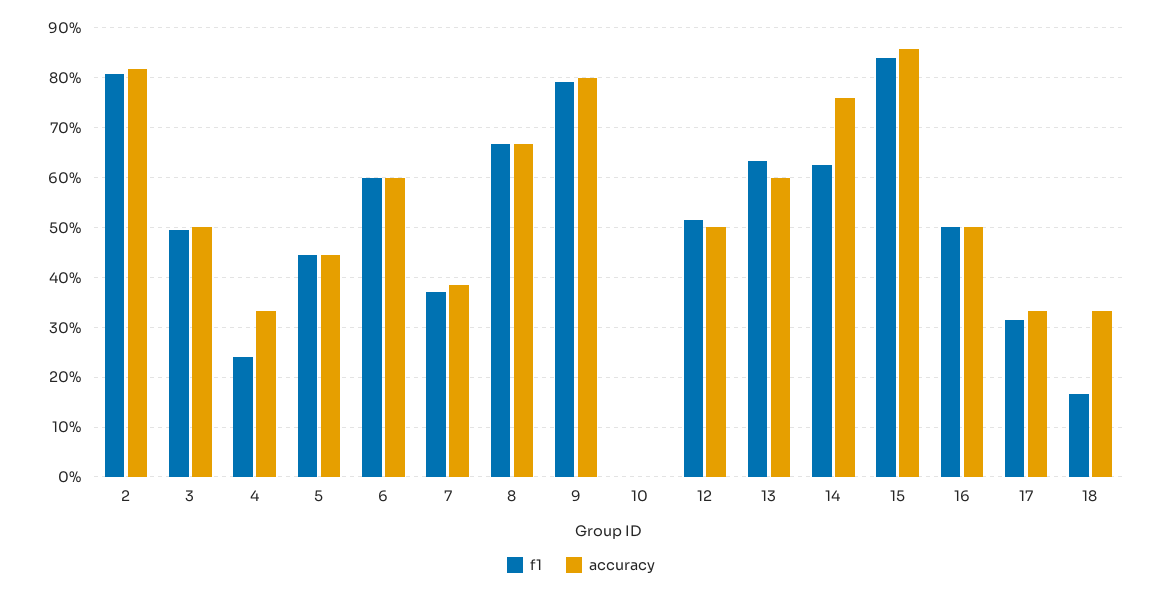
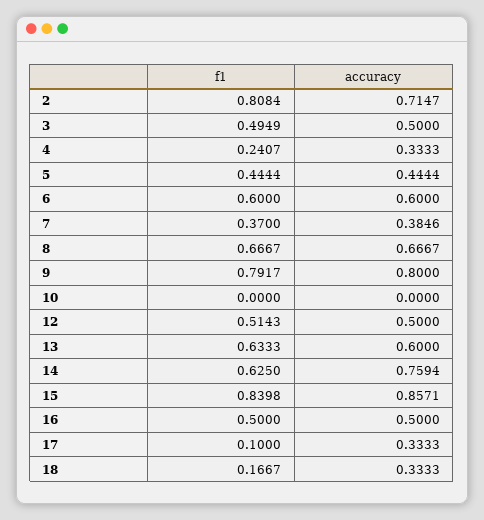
accuracy, 2: 0.82 -> 0.7147
f1, 17: 0.32 -> 0.1

